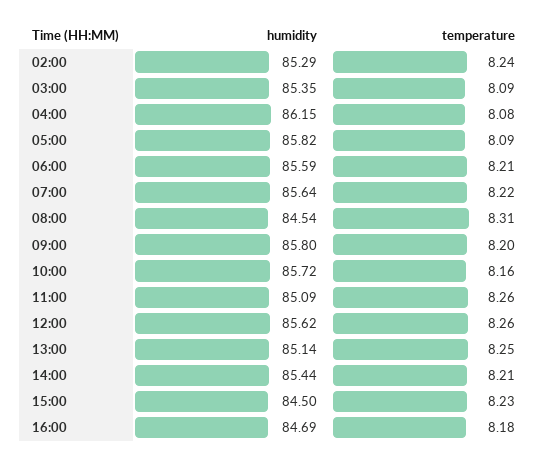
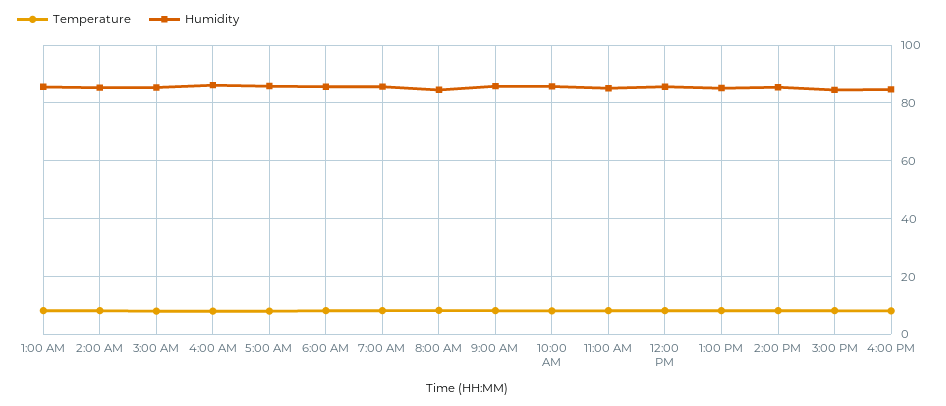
temperature, 1:00 AM: none -> 7.5
humidity, 1:00 AM: none -> 85

